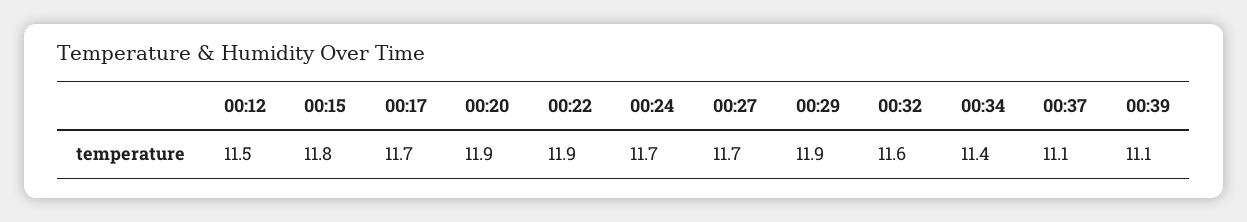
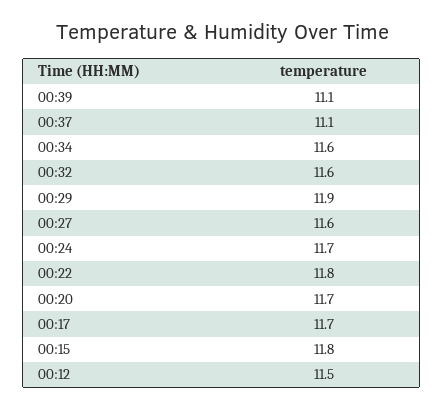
00:20: 11.9 -> 11.7
00:22: 11.9 -> 11.8
00:27: 11.7 -> 11.6
00:34: 11.4 -> 11.6

